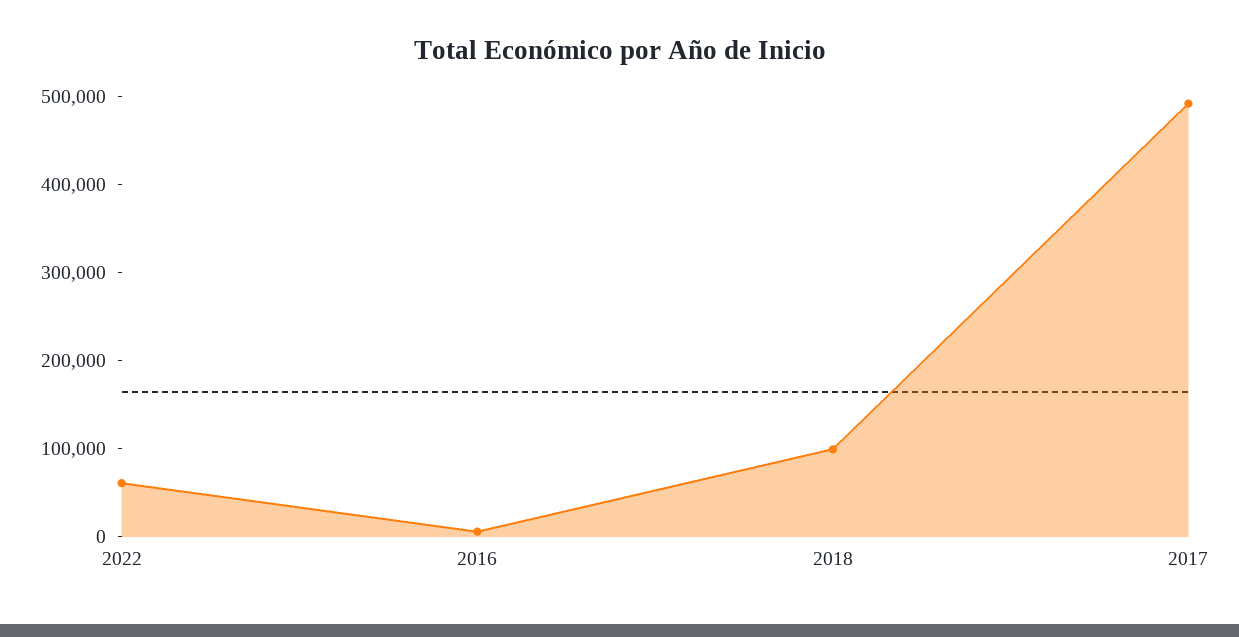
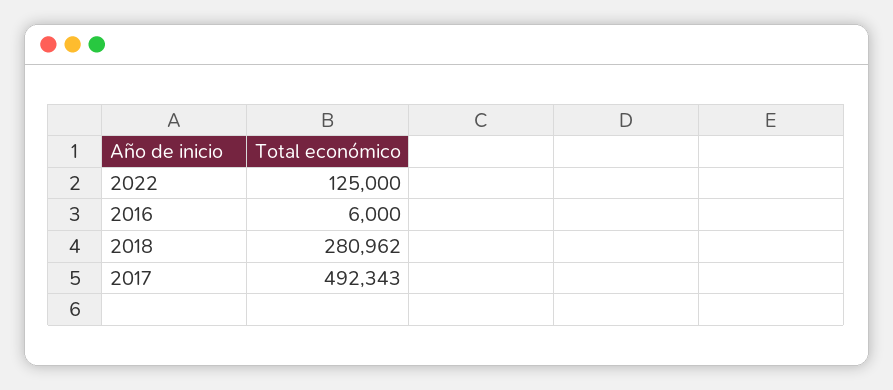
2022: 60000 -> 125000
2018: 100000 -> 280962

